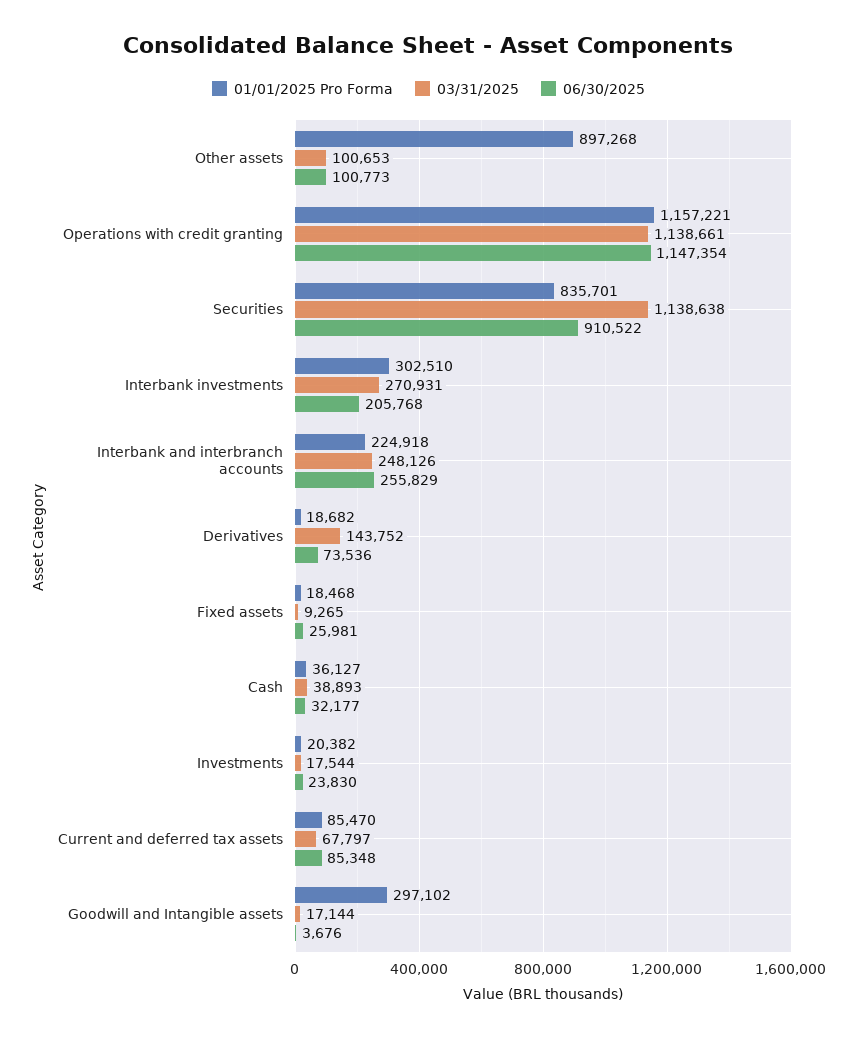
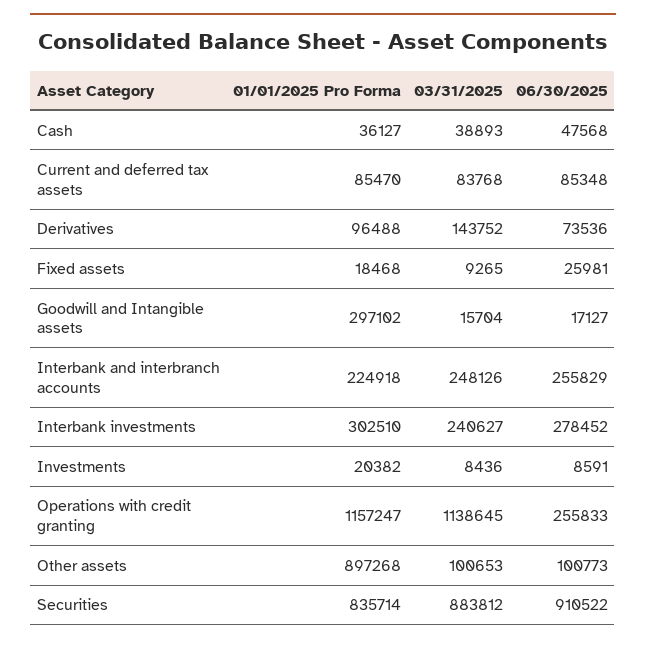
01/01/2025 Pro Forma, Operations with credit granting: 1157221 -> 1157247
03/31/2025, Operations with credit granting: 1138661 -> 1138645
06/30/2025, Operations with credit granting: 1147354 -> 255833
01/01/2025 Pro Forma, Securities: 835701 -> 835714
03/31/2025, Securities: 1138638 -> 883812
03/31/2025, Interbank investments: 270931 -> 240627
06/30/2025, Interbank investments: 205768 -> 278452
01/01/2025 Pro Forma, Derivatives: 18682 -> 96488
06/30/2025, Cash: 32177 -> 47568
03/31/2025, Investments: 17544 -> 8436
06/30/2025, Investments: 23830 -> 8591
03/31/2025, Current and deferred tax assets: 67797 -> 83768
03/31/2025, Goodwill and Intangible assets: 17144 -> 15704
06/30/2025, Goodwill and Intangible assets: 3676 -> 17127

